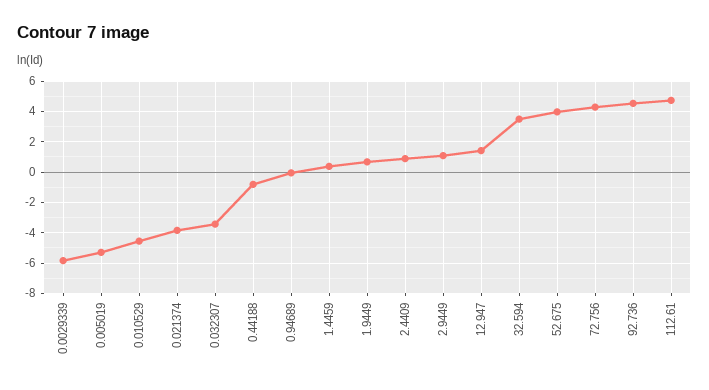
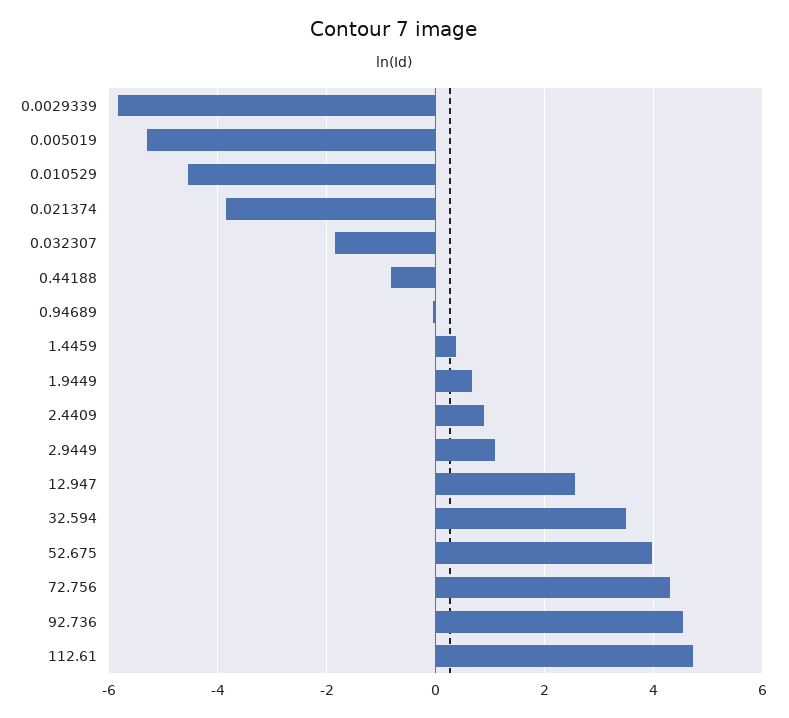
0.032307: -3.5 -> -1.8
12.947: 1.5 -> 2.6

